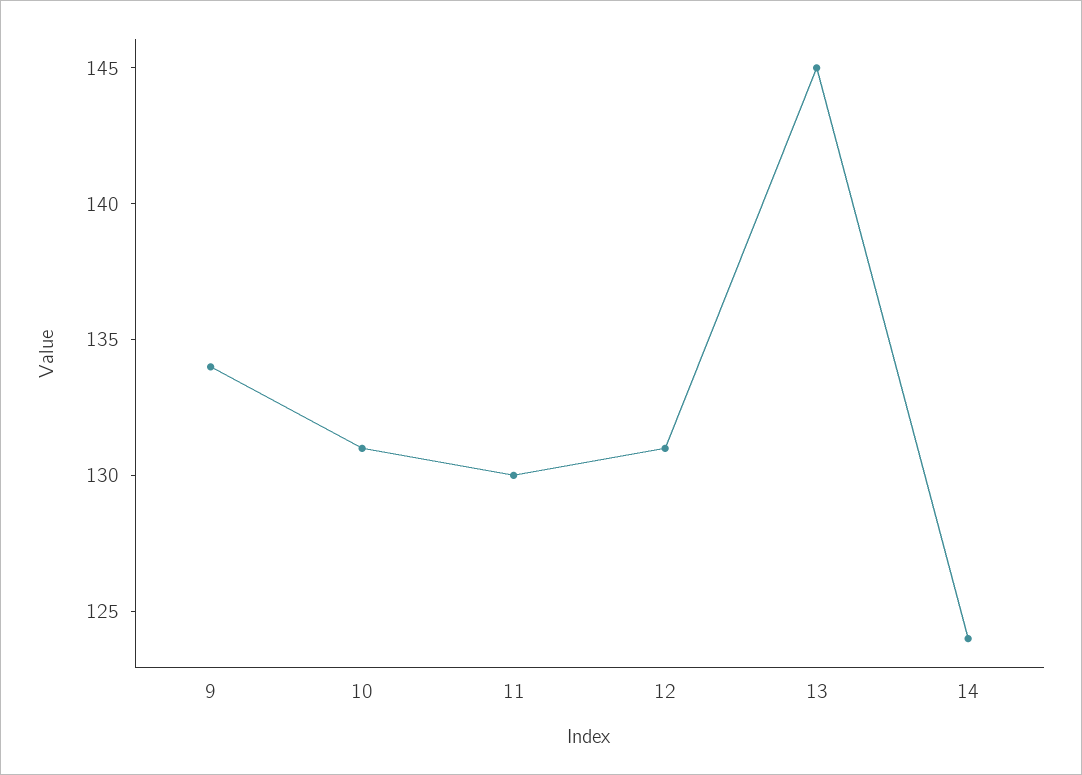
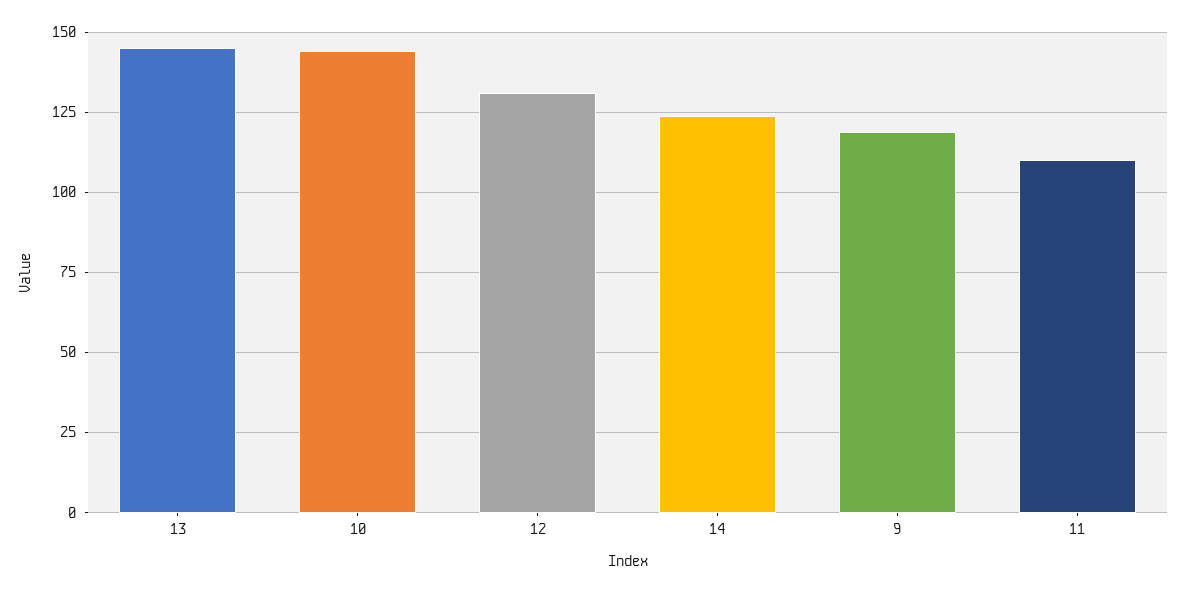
9: 134 -> 120
10: 131 -> 145
11: 130 -> 110

